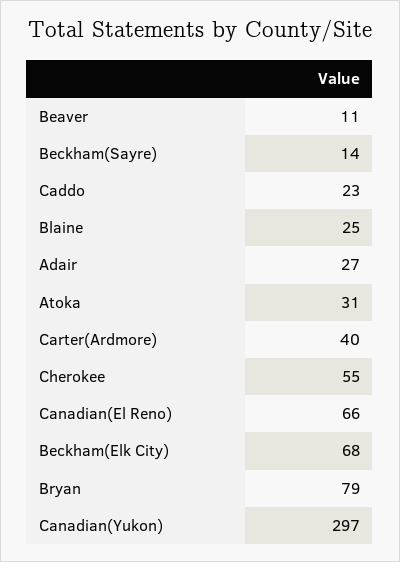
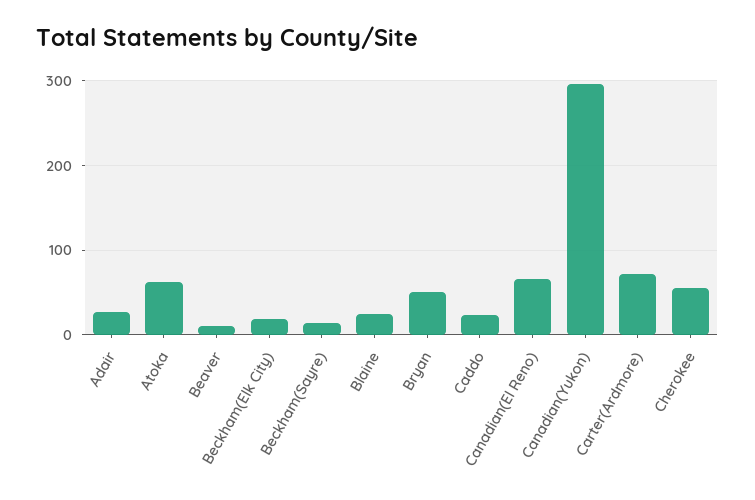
Atoka: 31 -> 60
Carter(Ardmore): 40 -> 70
Beckham(Elk City): 68 -> 20
Bryan: 79 -> 50

